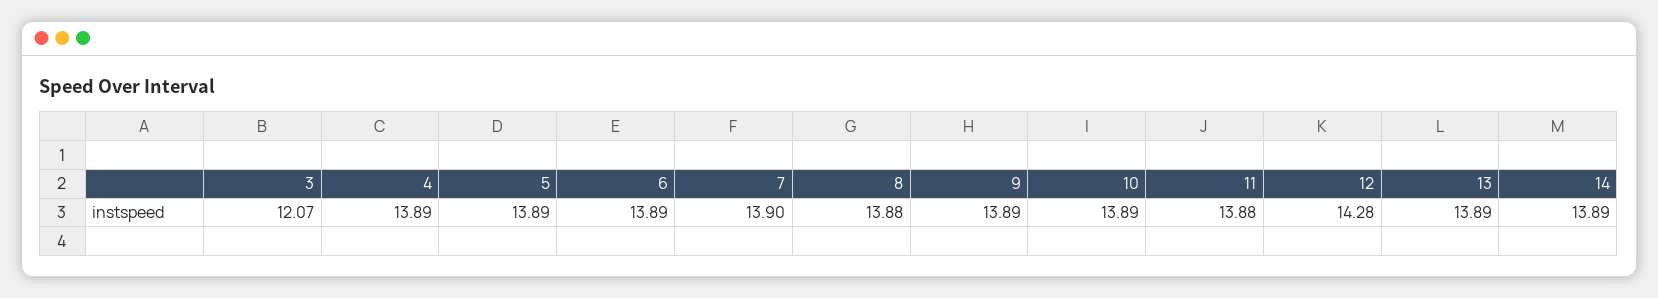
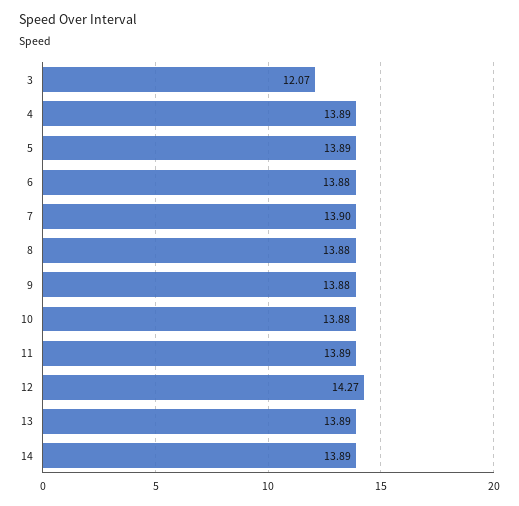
6: 13.89 -> 13.88
9: 13.89 -> 13.88
10: 13.89 -> 13.88
11: 13.88 -> 13.89
12: 14.28 -> 14.27

